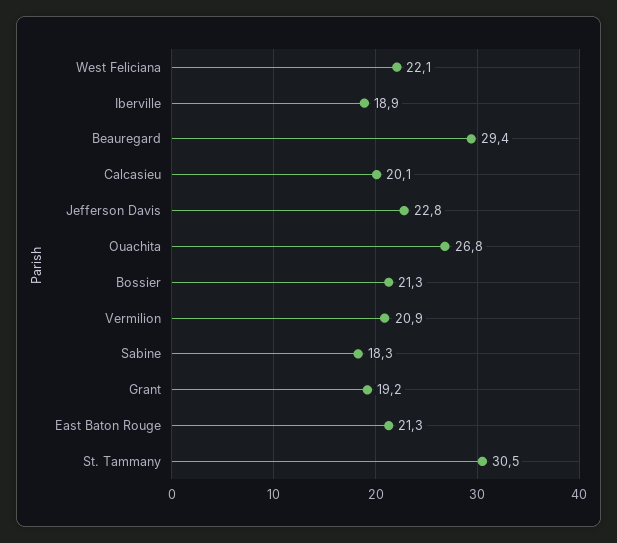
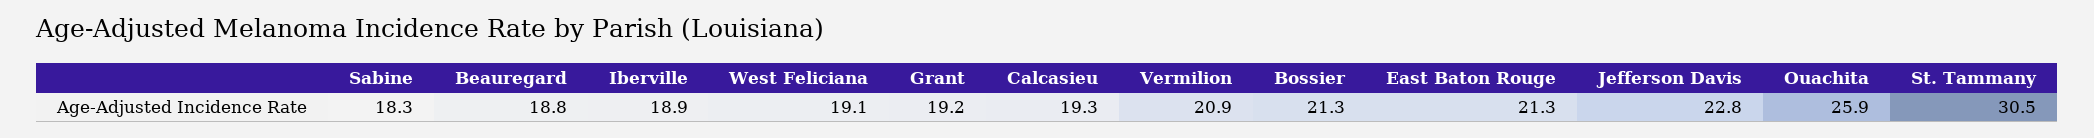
West Feliciana: 22.1 -> 19.1
Beauregard: 29.4 -> 18.8
Calcasieu: 20.1 -> 19.3
Ouachita: 26.8 -> 25.9

